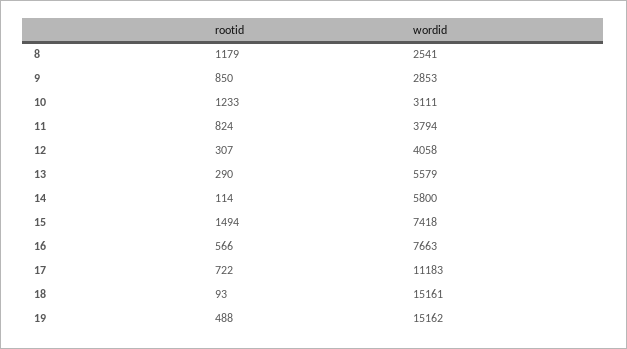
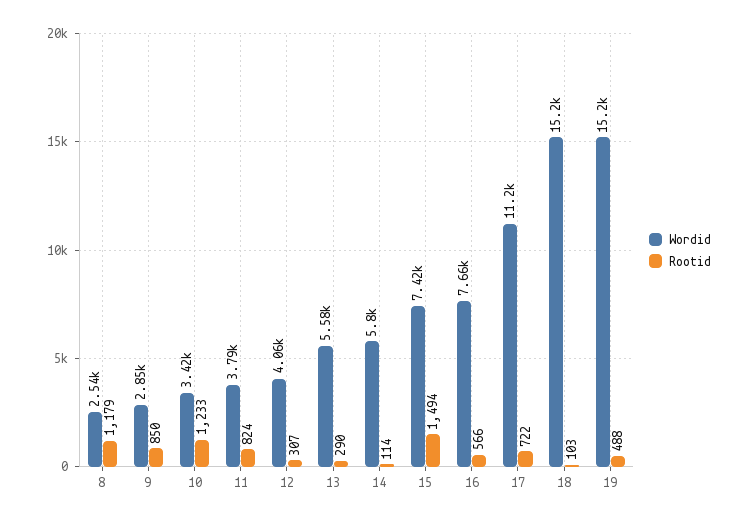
wordid, 10: 3111 -> 3420
rootid, 18: 93 -> 103

